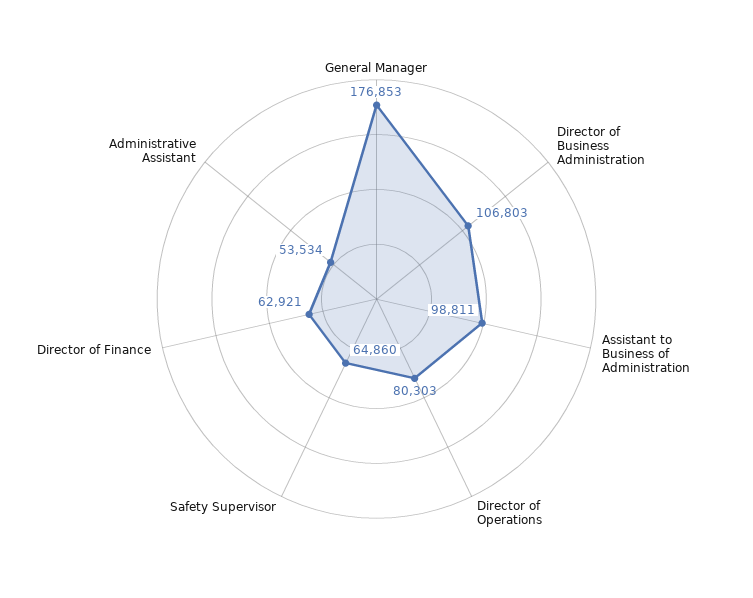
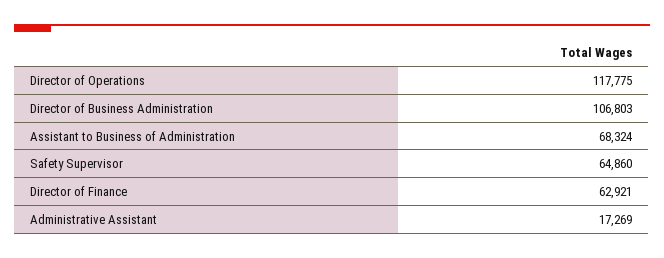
General Manager: 176853 -> none
Assistant to Business of Administration: 98811 -> 68324
Director of Operations: 80303 -> 117775
Administrative Assistant: 53534 -> 17269

